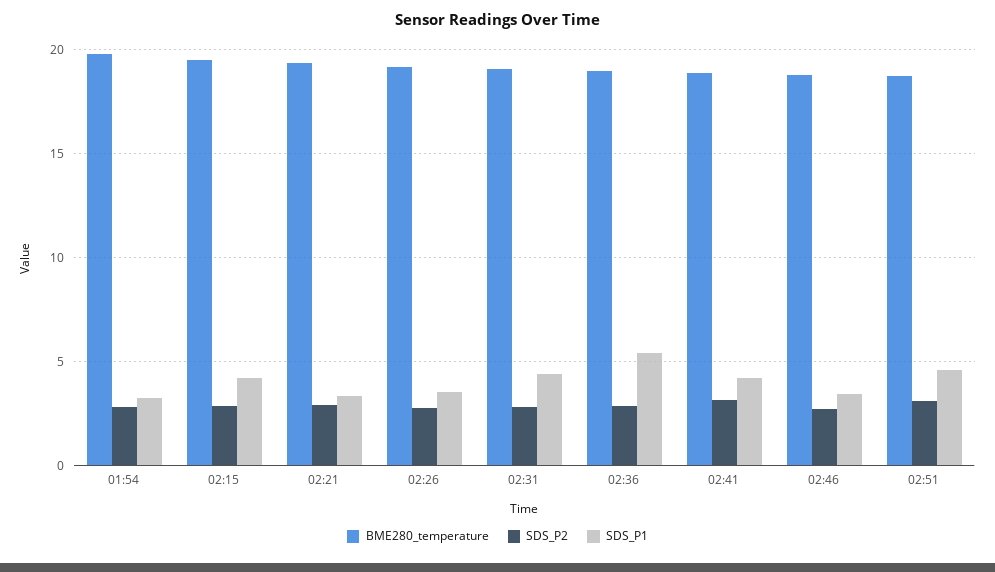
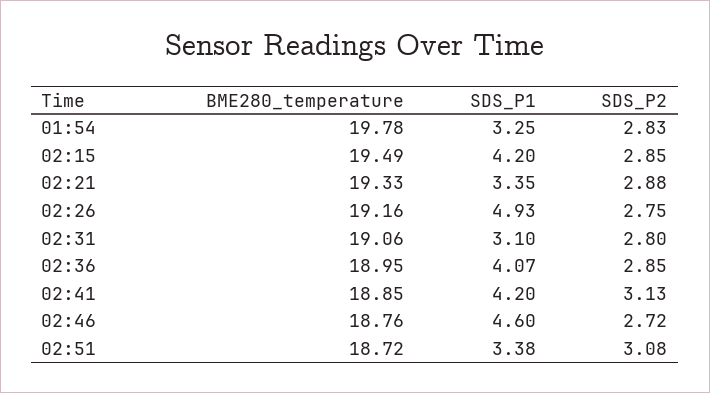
SDS_P1, 02:26: 3.5 -> 4.93
SDS_P1, 02:31: 4.5 -> 3.1
SDS_P1, 02:36: 5.5 -> 4.07
SDS_P1, 02:46: 3.5 -> 4.6
SDS_P1, 02:51: 4.5 -> 3.38

